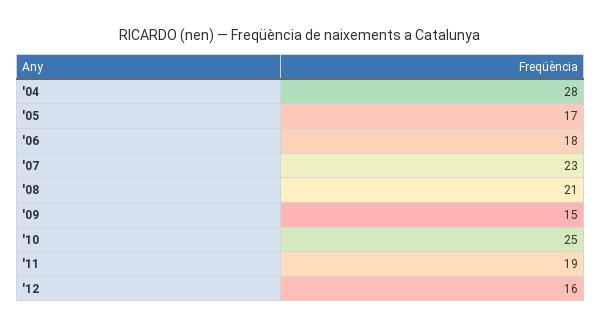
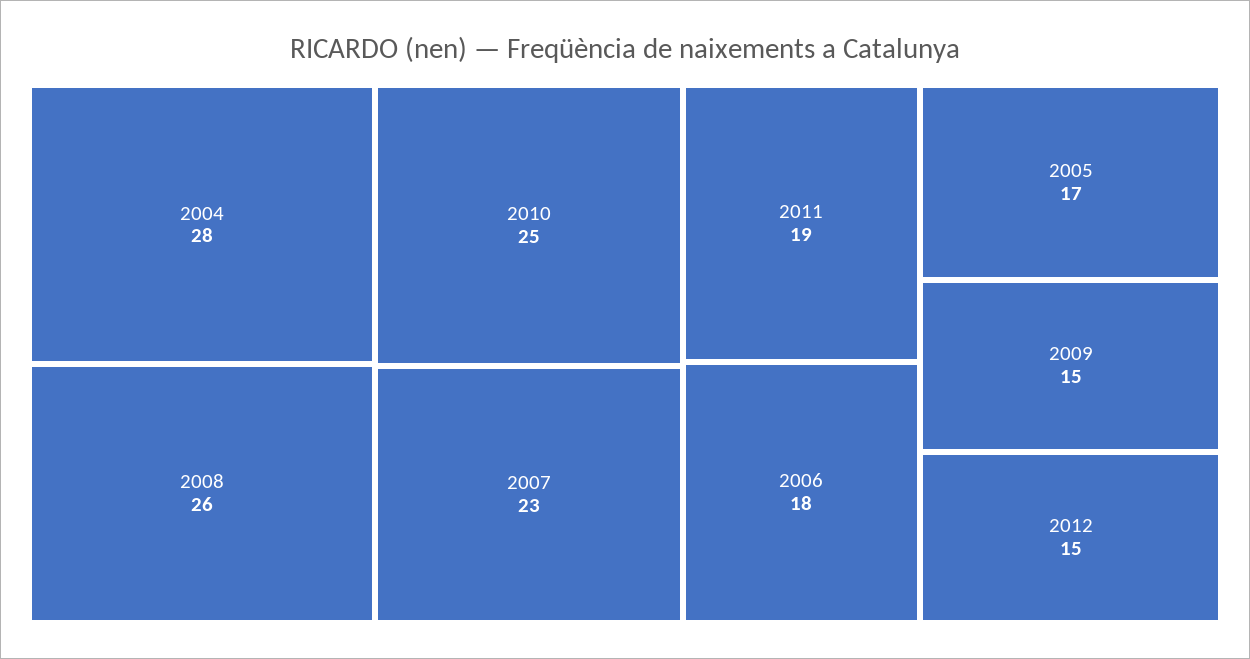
'08: 21 -> 26
'12: 16 -> 15

